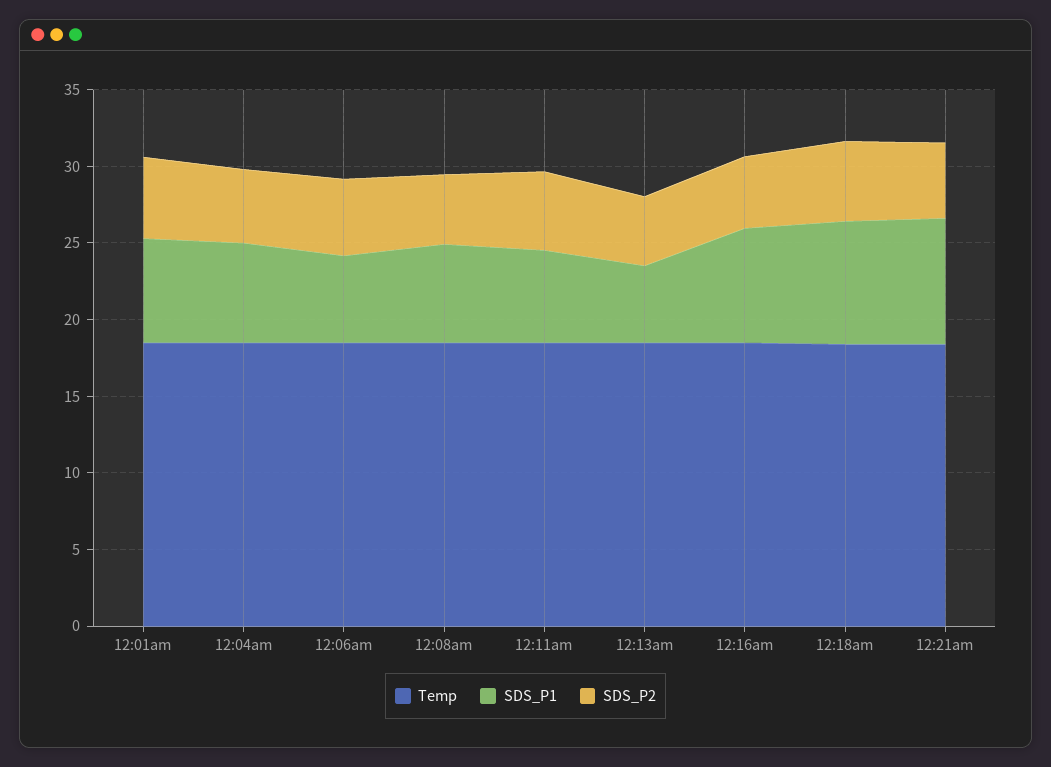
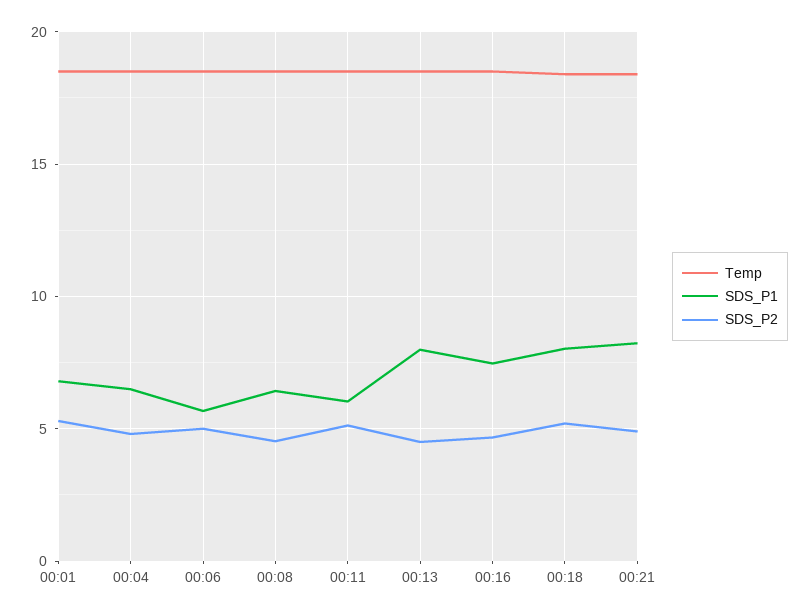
SDS_P1, 12:13am: 5 -> 8

